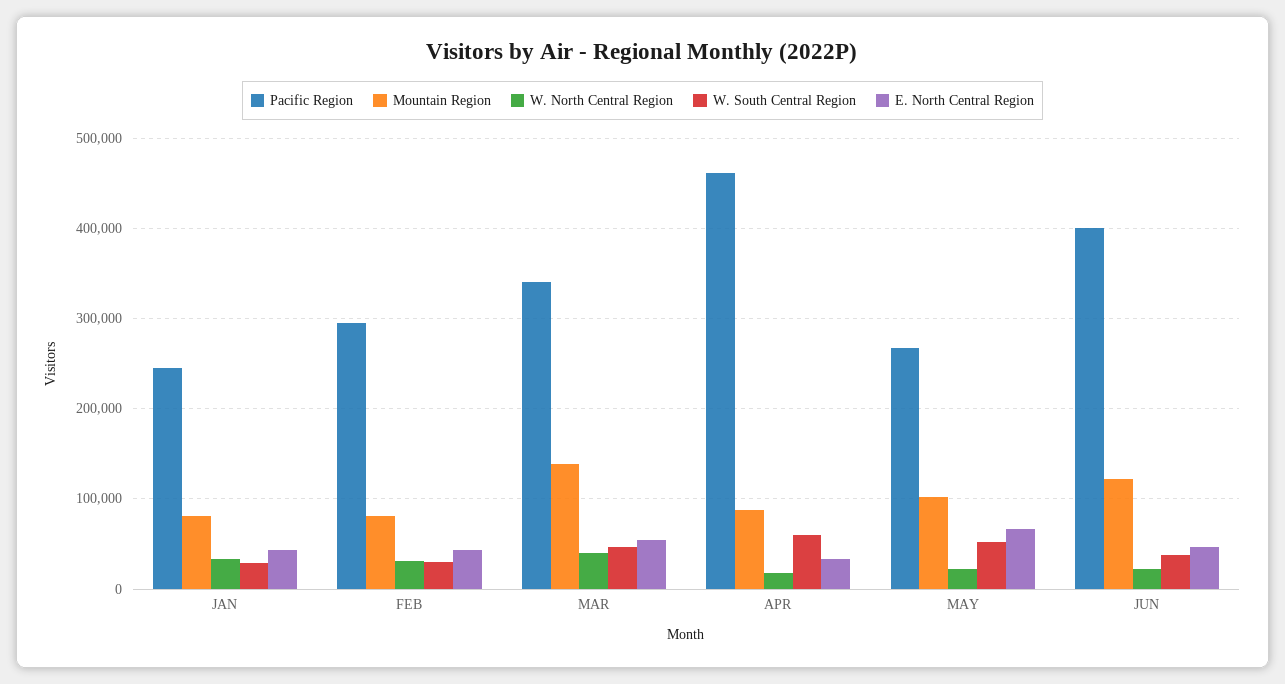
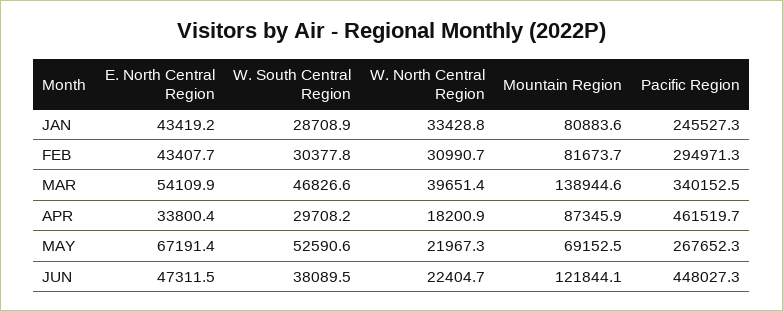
W. South Central Region, APR: 60000 -> 29708.2
Mountain Region, MAY: 100000 -> 69152.5
Pacific Region, JUN: 400000 -> 448027.3

